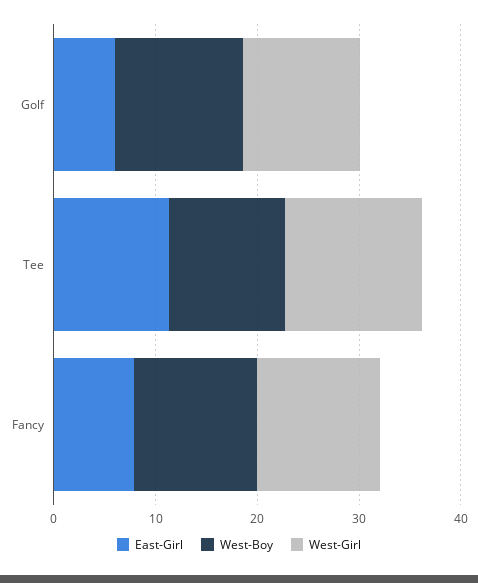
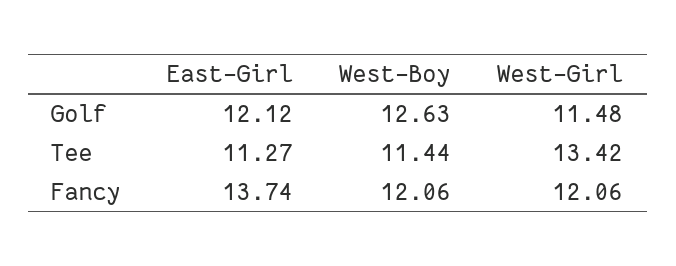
East-Girl, Golf: 6 -> 12.12
East-Girl, Fancy: 8 -> 13.74

